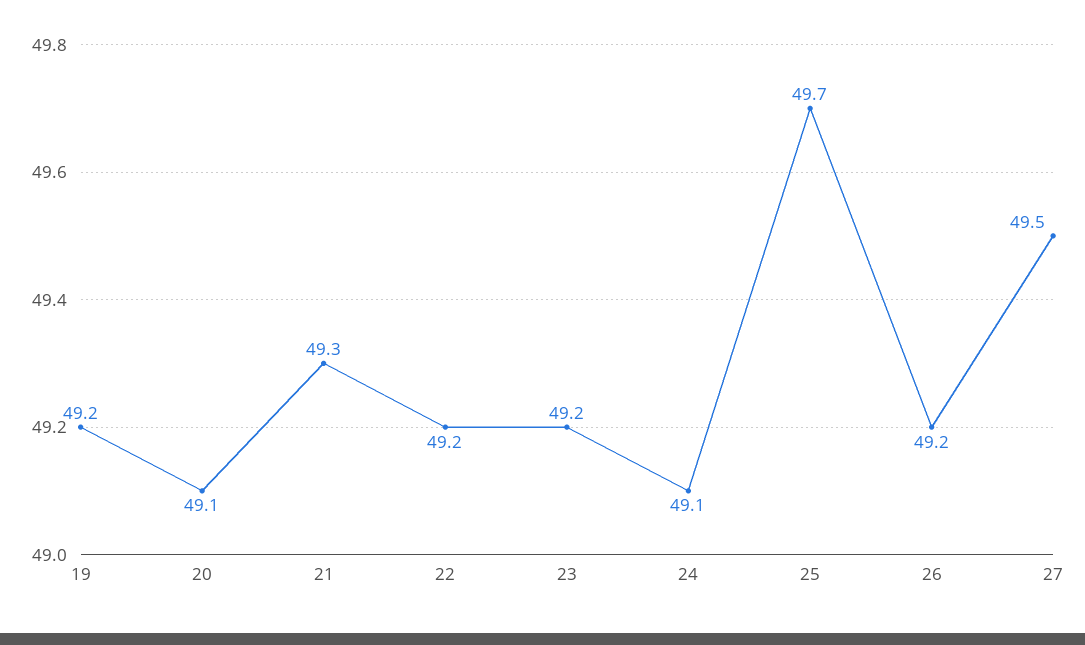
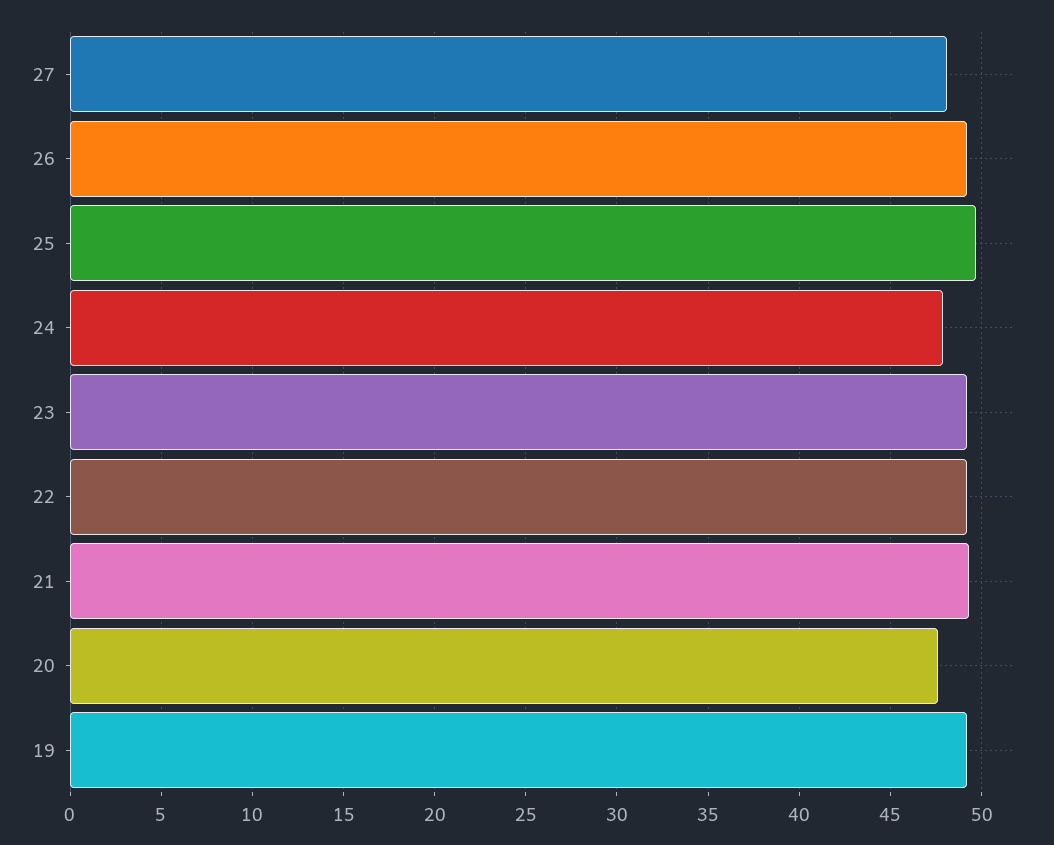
20: 49.1 -> 47.5
24: 49.1 -> 48
27: 49.5 -> 48

